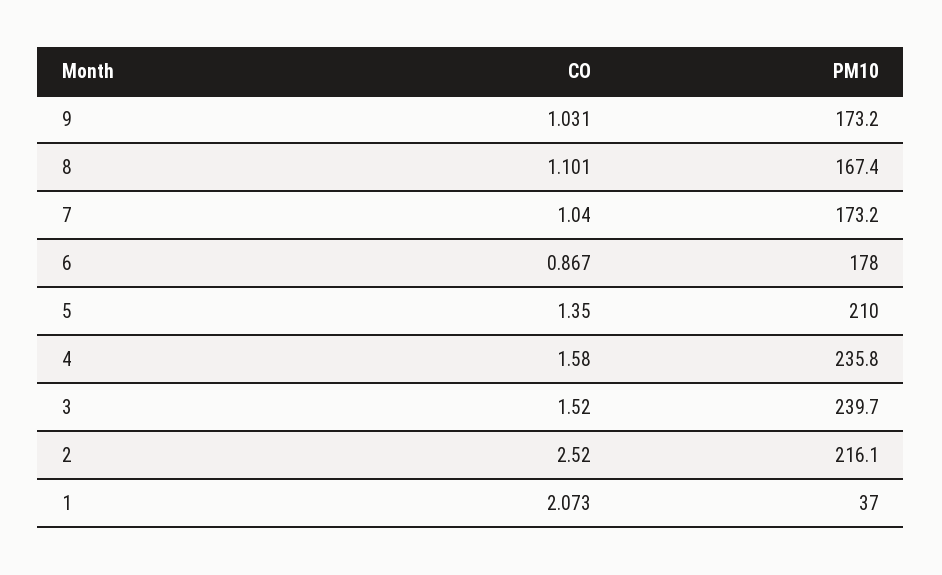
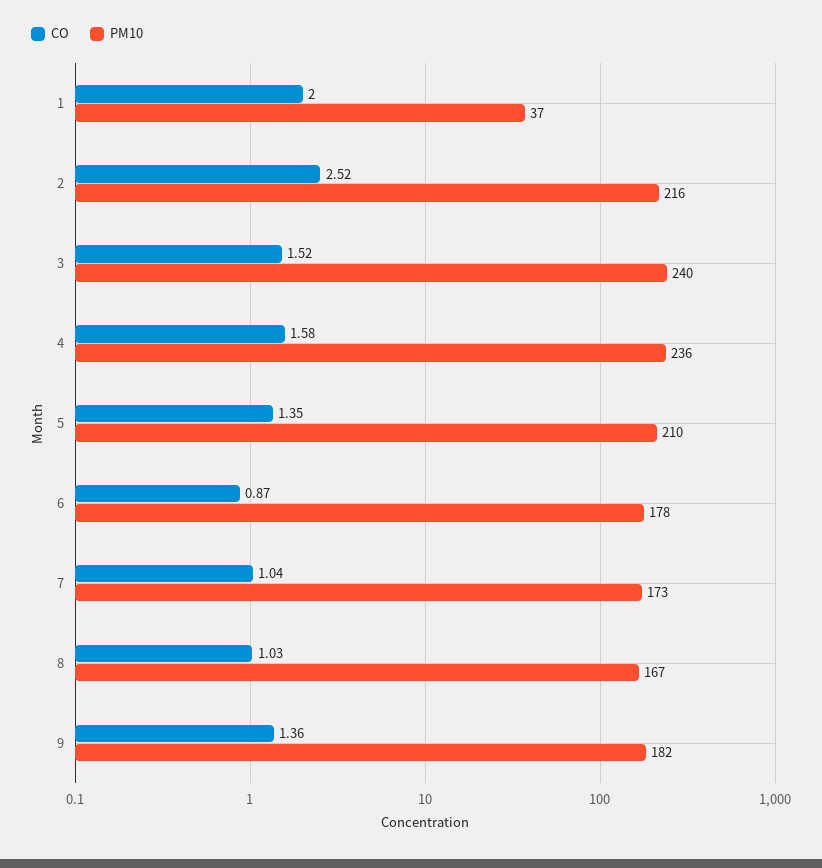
CO, 9: 1.031 -> 1.36
PM10, 9: 173.2 -> 182
CO, 8: 1.101 -> 1.03
CO, 1: 2.073 -> 2

